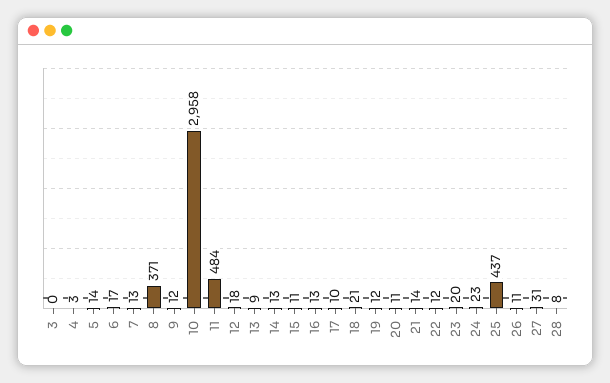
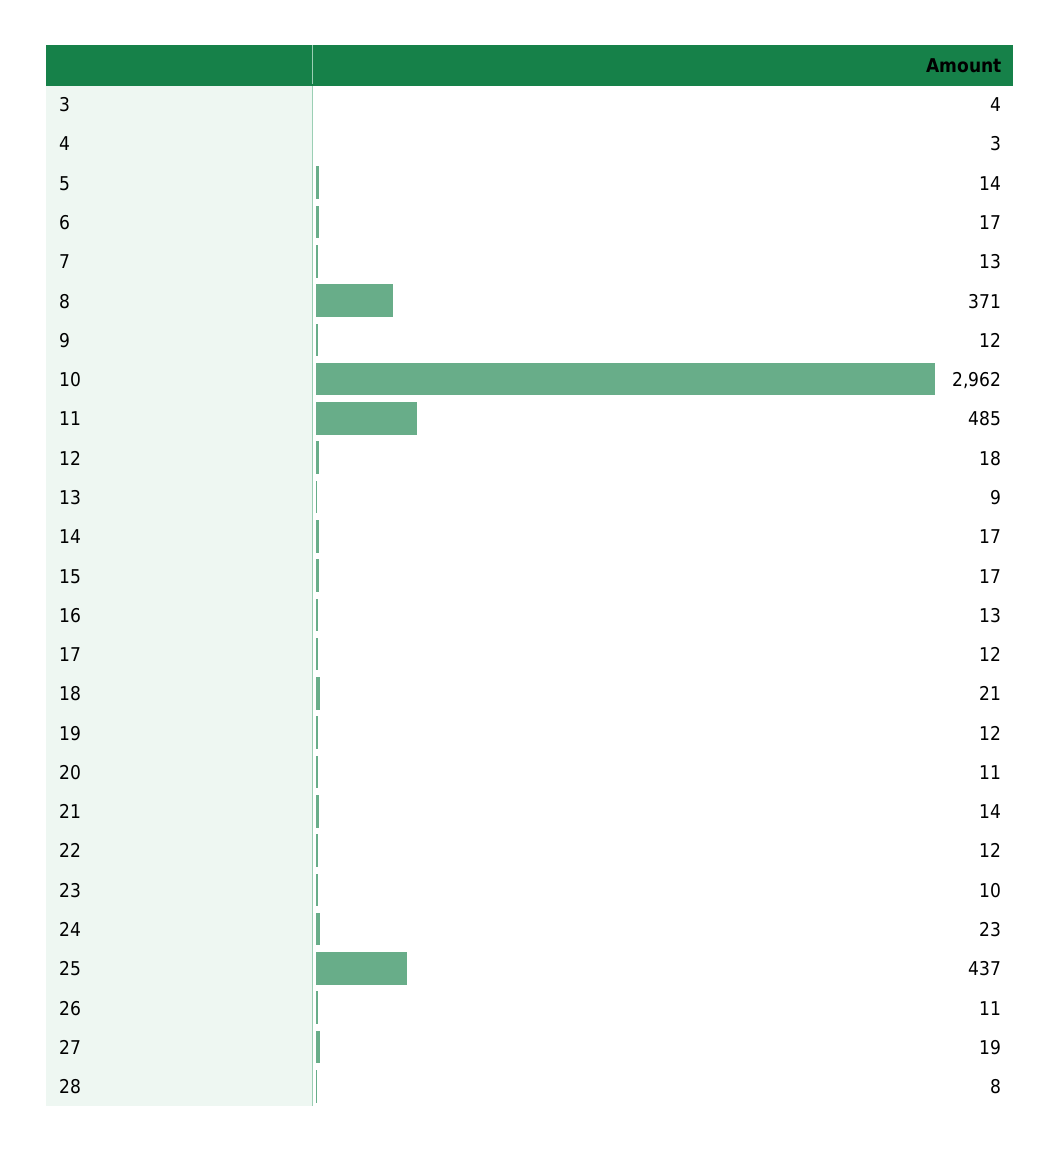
3: 0 -> 4
10: 2958 -> 2962
11: 484 -> 485
14: 13 -> 17
15: 11 -> 17
17: 10 -> 12
23: 20 -> 10
27: 31 -> 19

